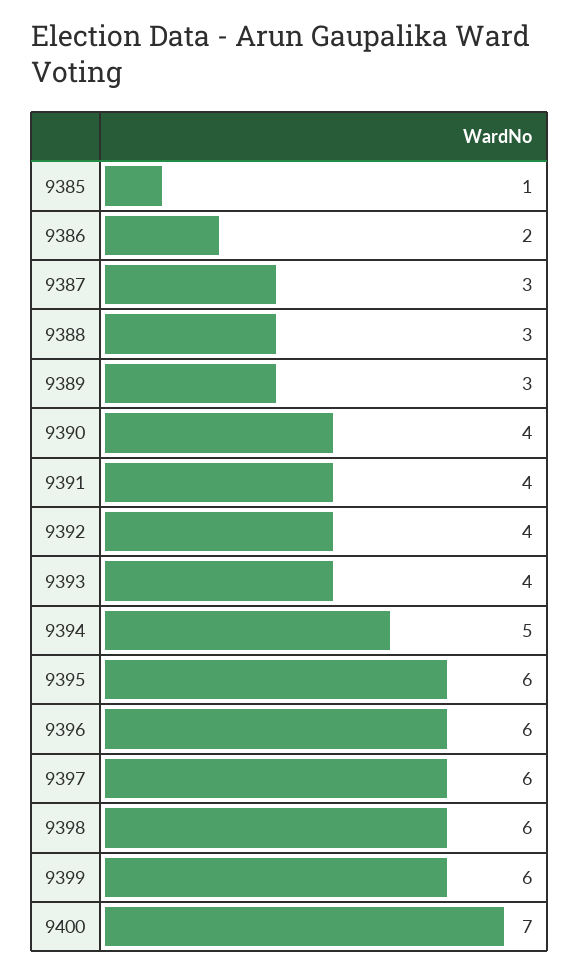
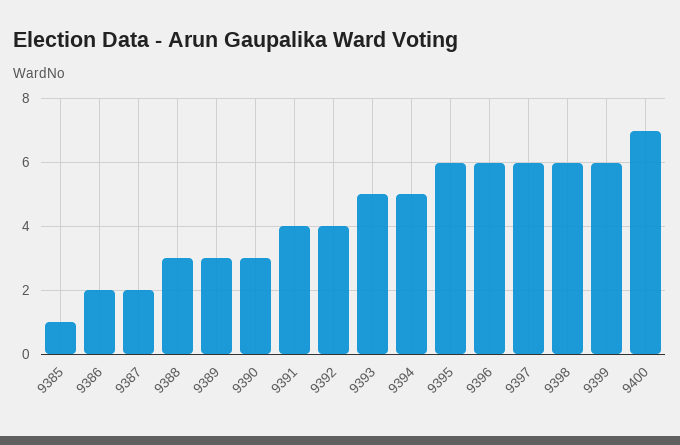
9387: 3 -> 2
9390: 4 -> 3
9393: 4 -> 5

